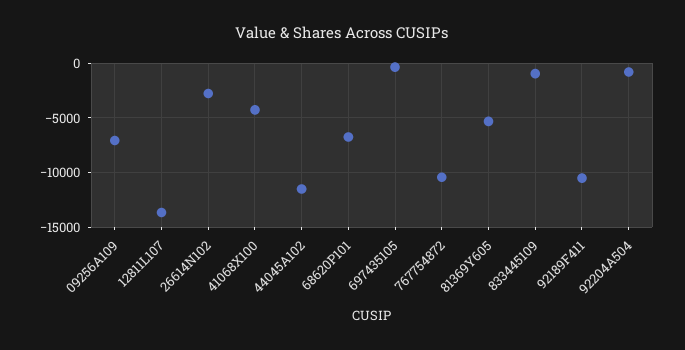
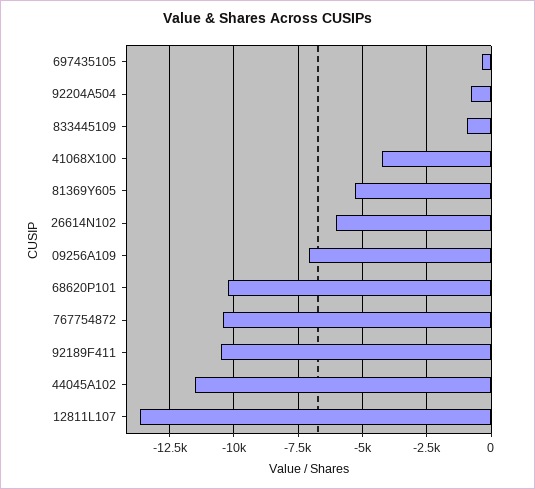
26614N102: -3000 -> -6000
68620P101: -7000 -> -10250

